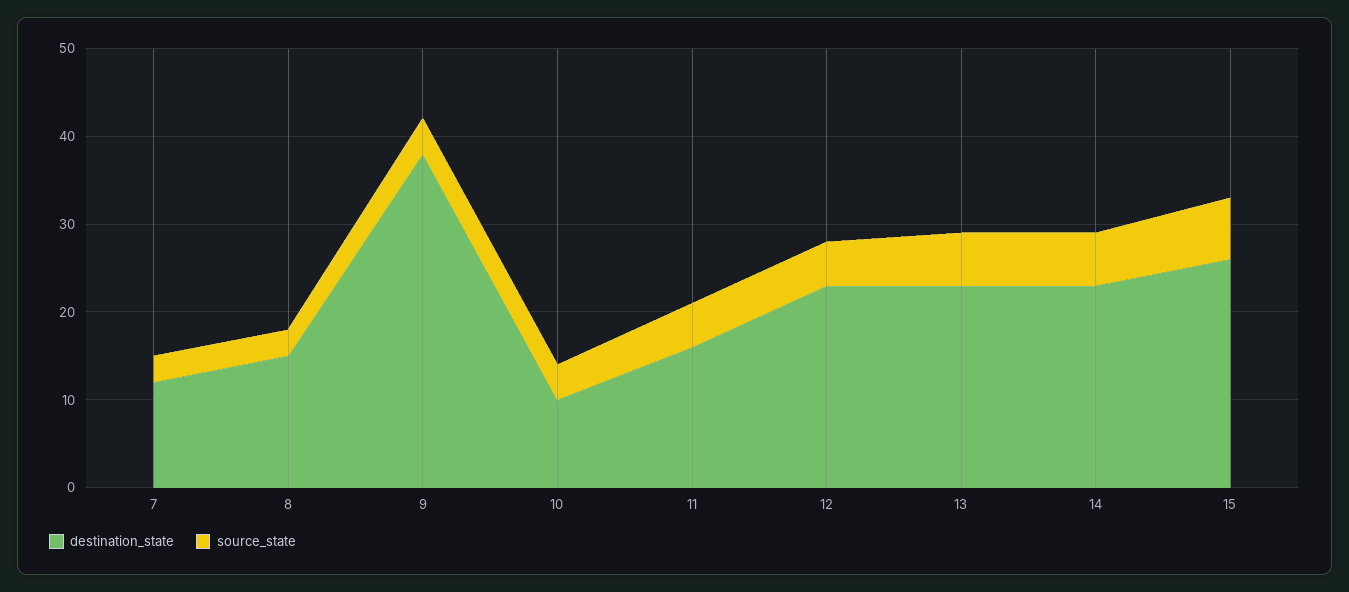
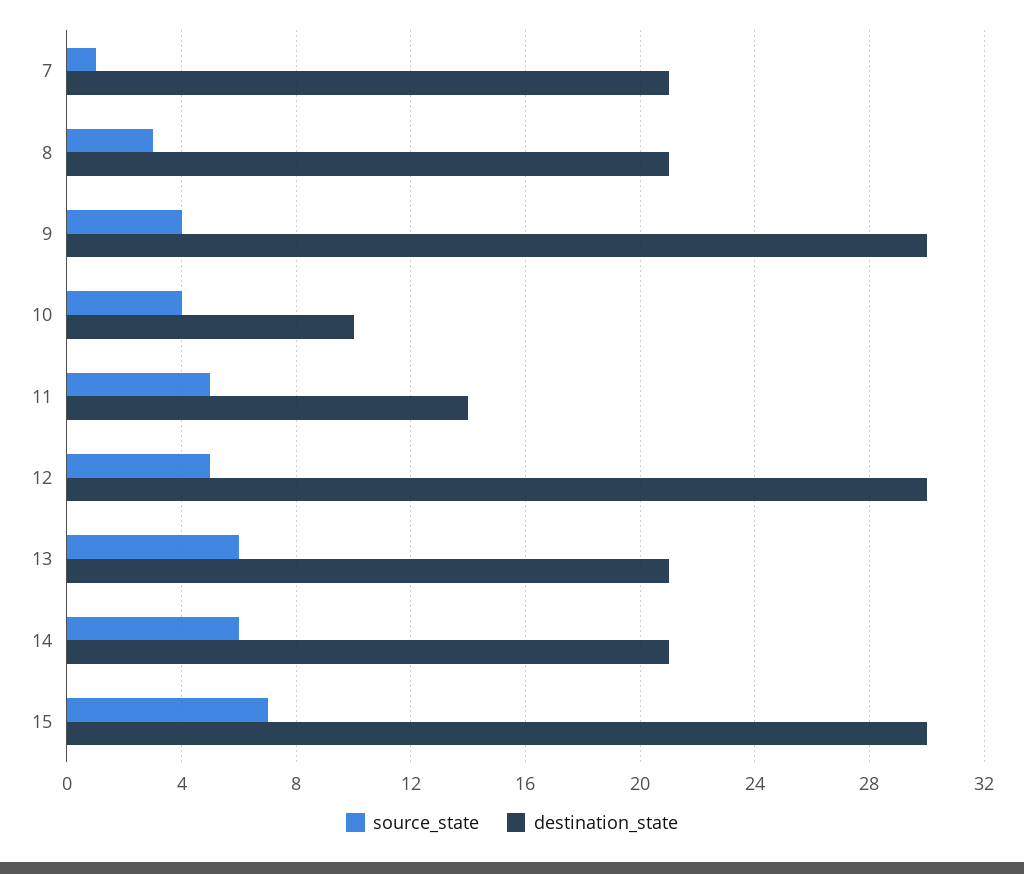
destination_state, 7: 12 -> 21
source_state, 7: 3 -> 1
destination_state, 8: 15 -> 21
destination_state, 9: 38 -> 30
destination_state, 11: 16 -> 14
destination_state, 12: 23 -> 30
destination_state, 13: 23 -> 21
destination_state, 14: 23 -> 21
destination_state, 15: 26 -> 30

